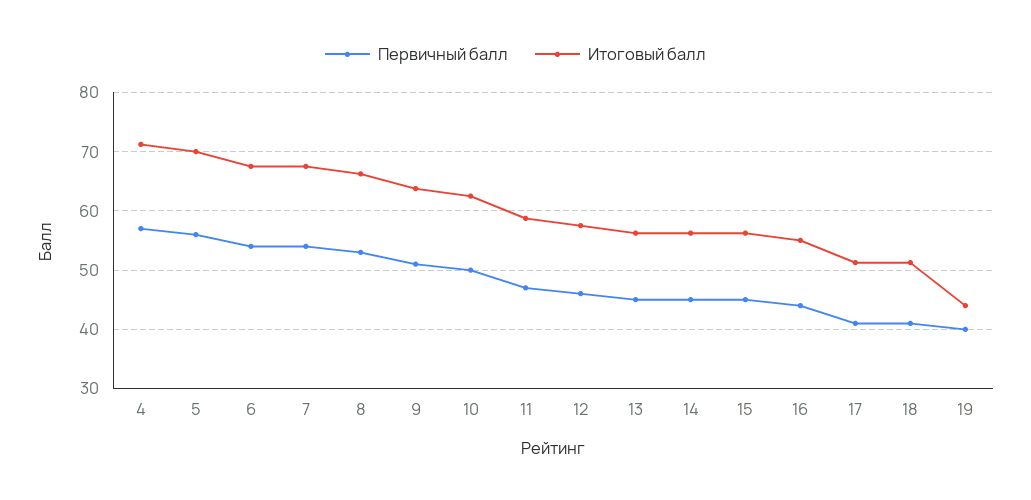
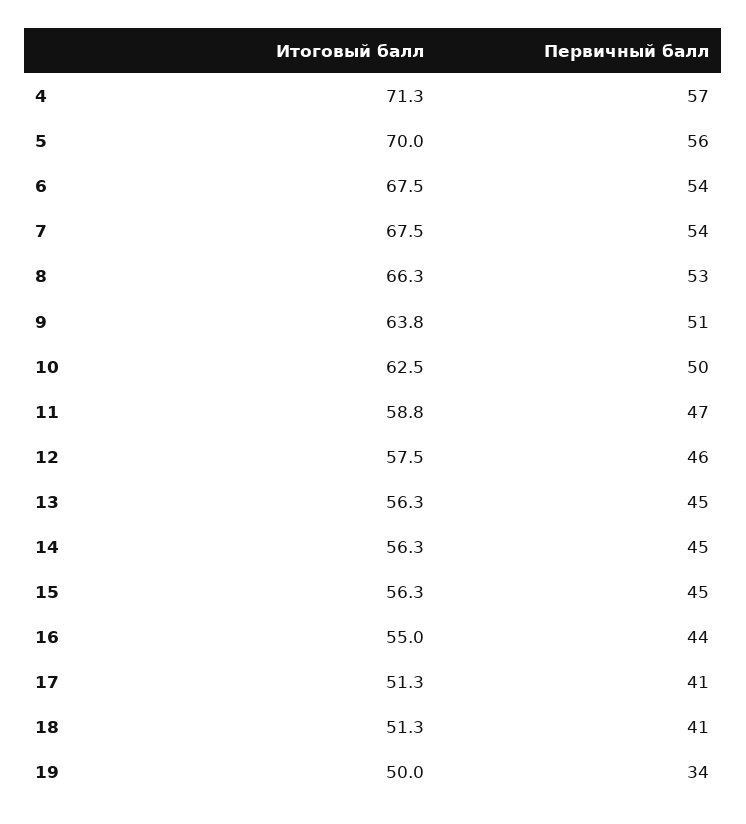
Первичный балл, 19: 40 -> 34
Итоговый балл, 19: 44 -> 50

